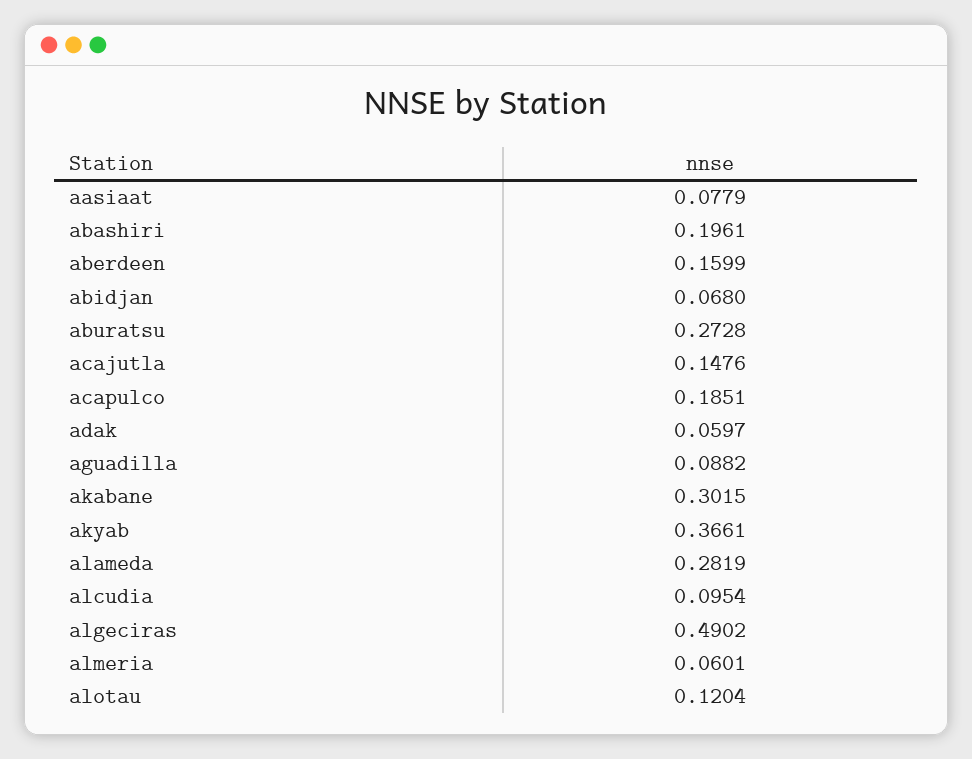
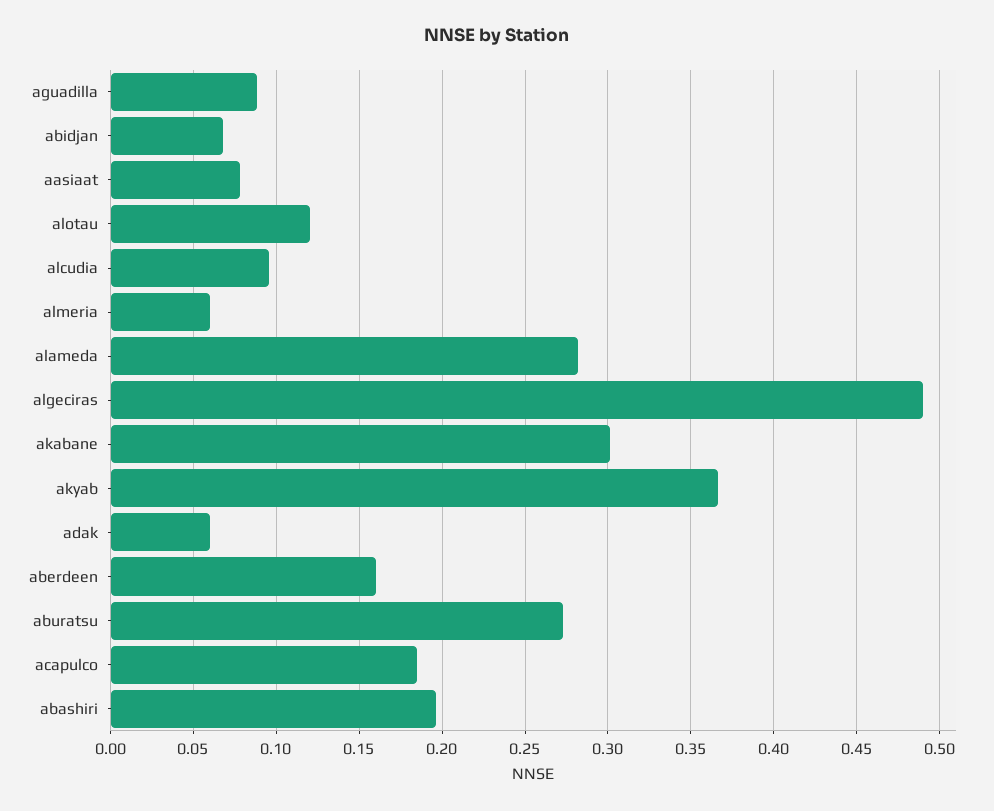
acajutla: 0.1476 -> none

